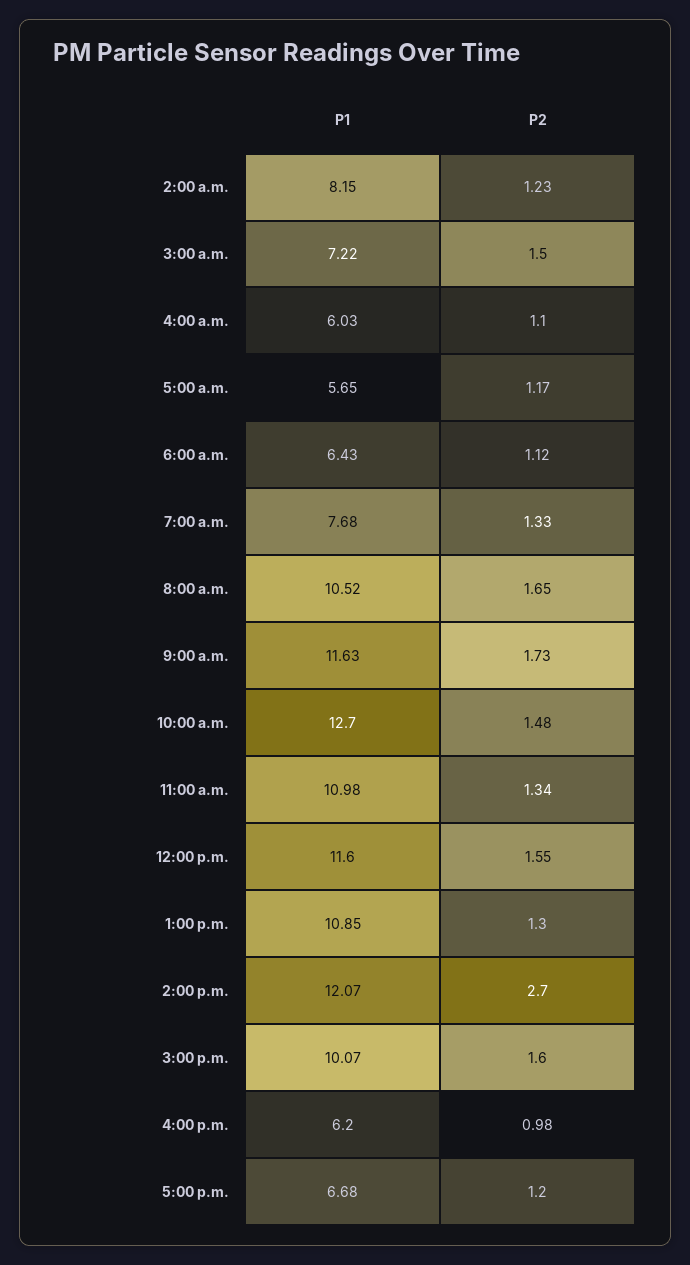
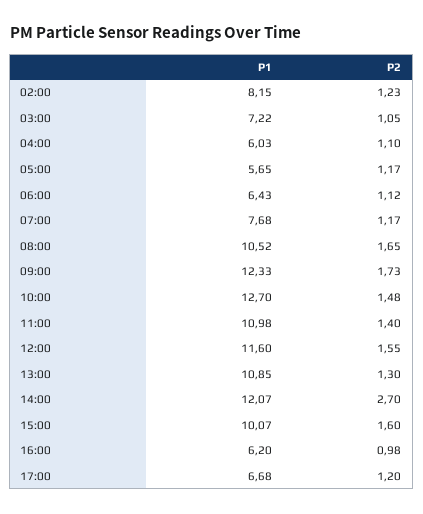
P2, 3:00 a.m.: 1.5 -> 1.05
P2, 7:00 a.m.: 1.33 -> 1.17
P1, 9:00 a.m.: 11.63 -> 12.33
P2, 11:00 a.m.: 1.34 -> 1.4

